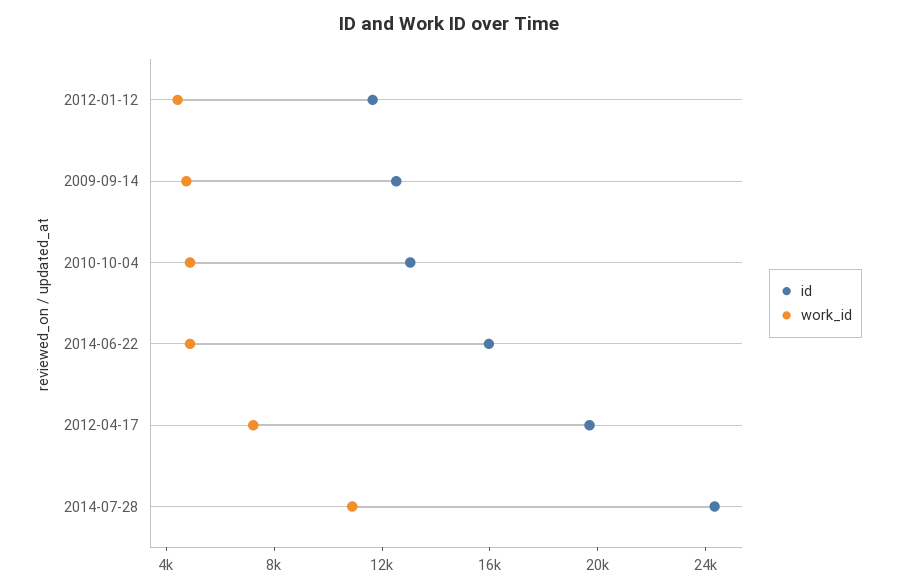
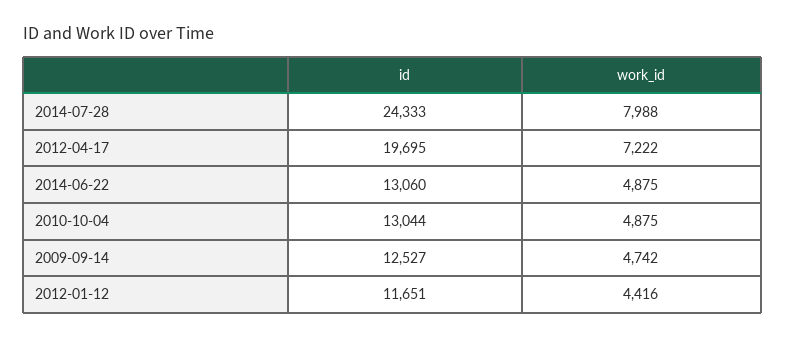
id, 2014-06-22: 16000 -> 13060
work_id, 2014-07-28: 11000 -> 7988

